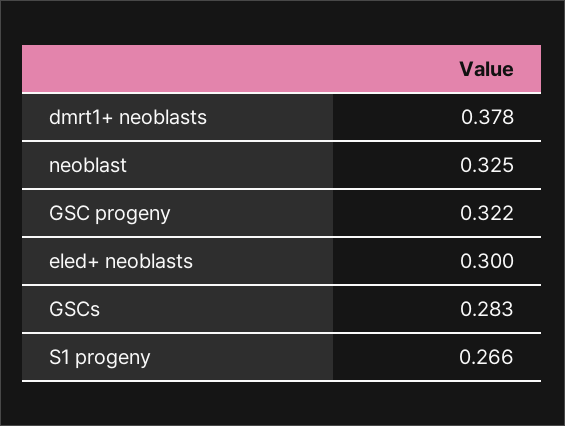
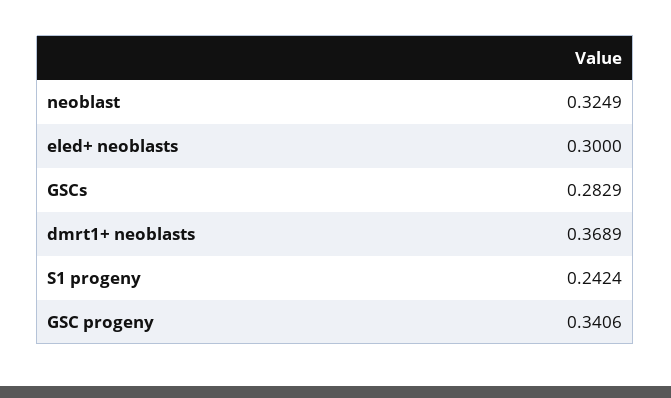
dmrt1+ neoblasts: 0.378 -> 0.3689
GSC progeny: 0.322 -> 0.3406
S1 progeny: 0.266 -> 0.2424

